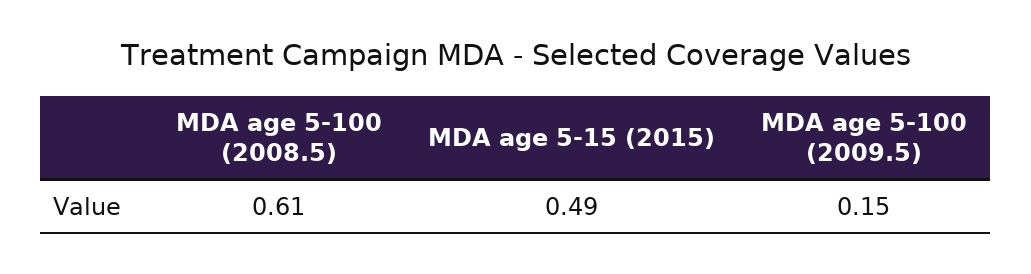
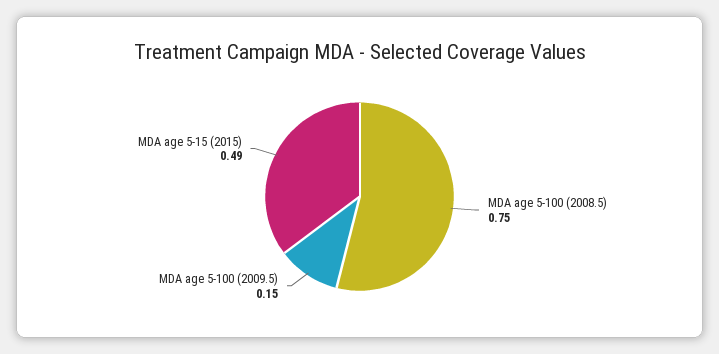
MDA age 5-100 (2008.5): 0.61 -> 0.75

